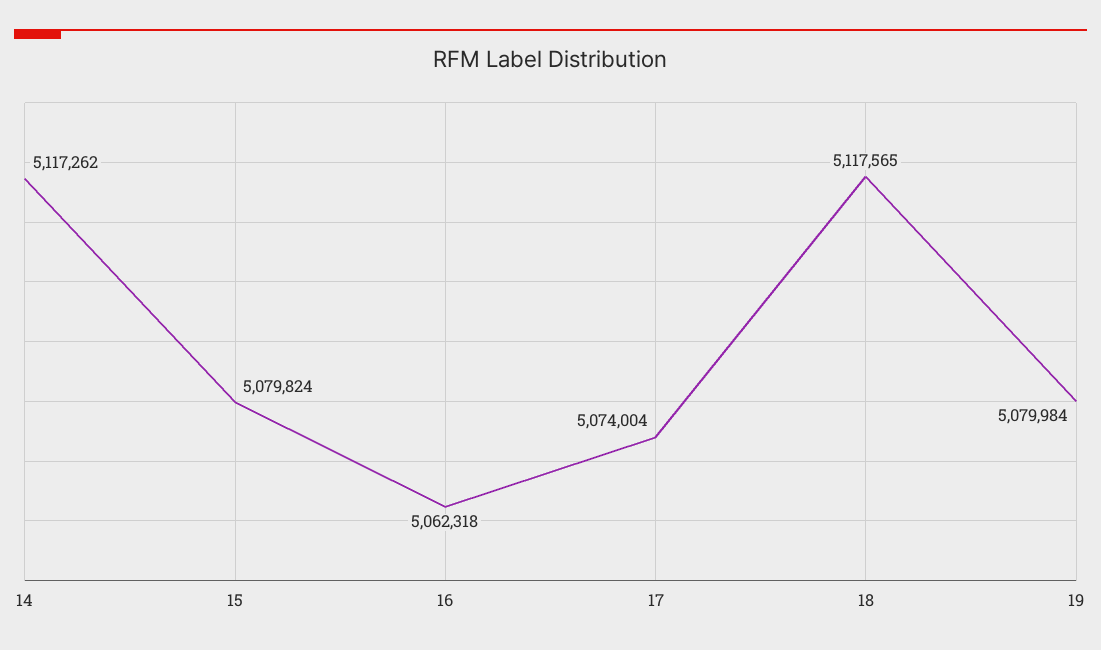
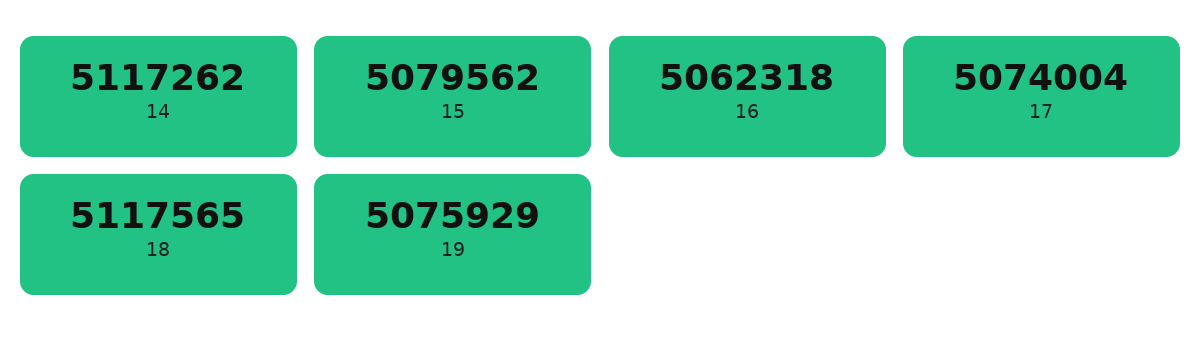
15: 5079824 -> 5079562
19: 5079984 -> 5075929

